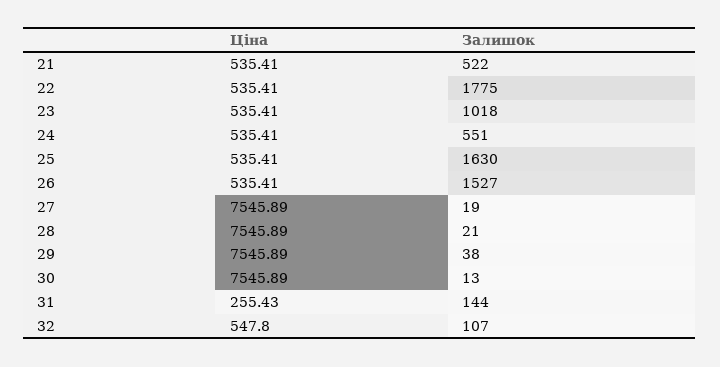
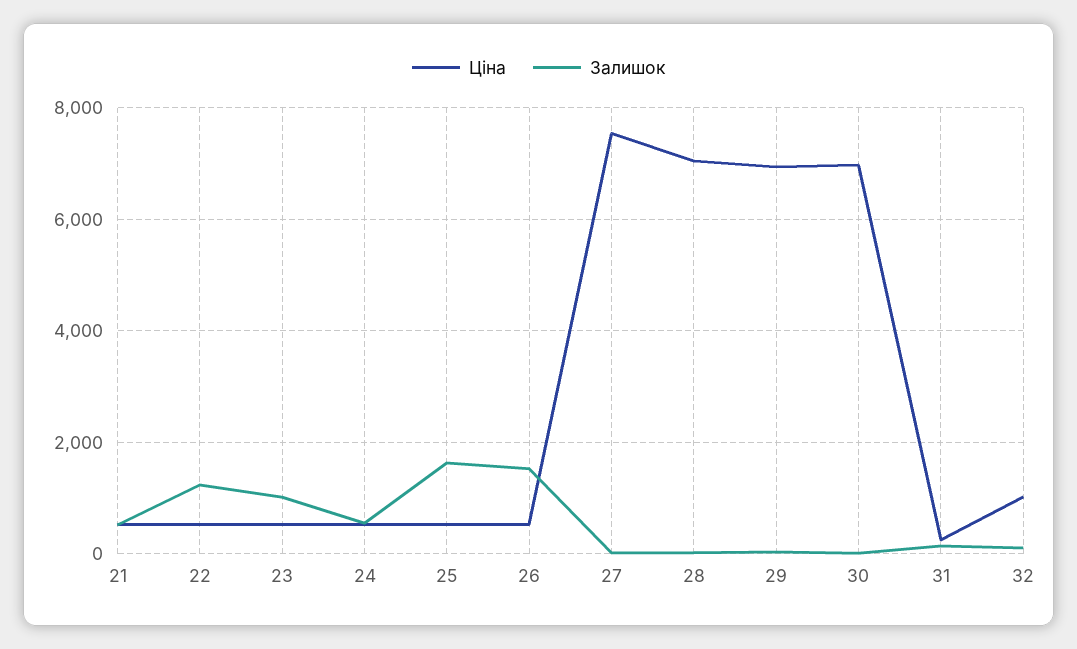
Залишок, 22: 1775 -> 1200
Ціна, 28: 7545.89 -> 7000
Ціна, 29: 7545.89 -> 7000
Ціна, 30: 7545.89 -> 7000
Ціна, 32: 547.8 -> 1000

